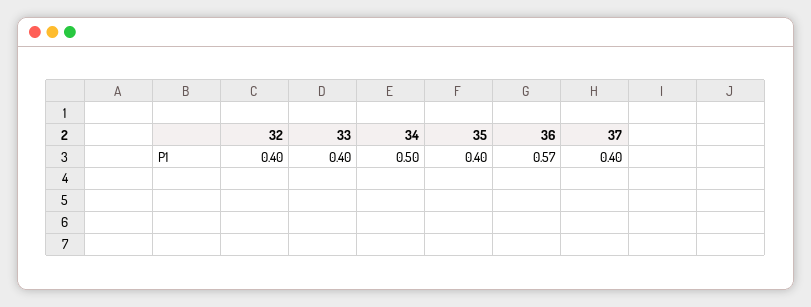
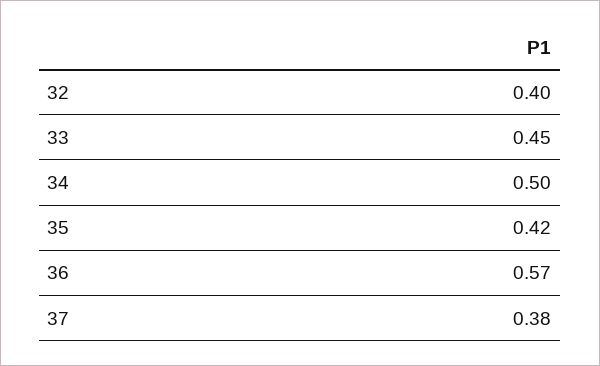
33: 0.4 -> 0.45
35: 0.4 -> 0.42
37: 0.4 -> 0.38

